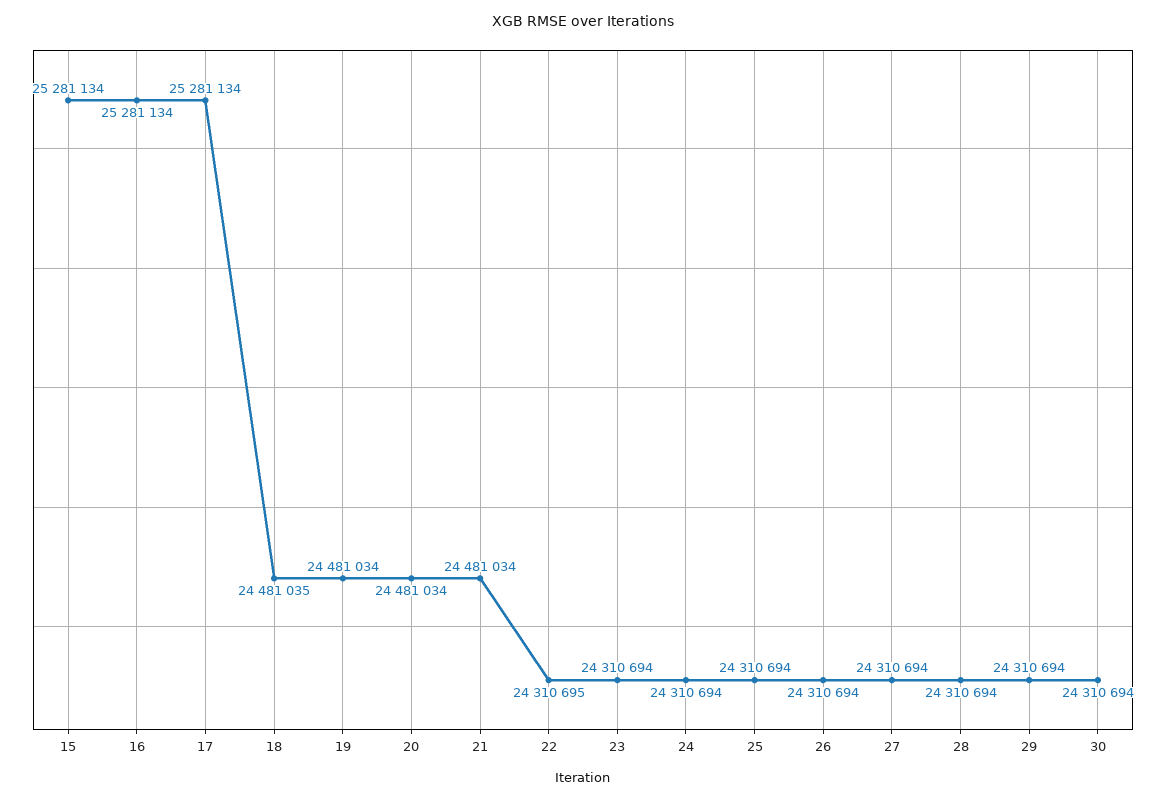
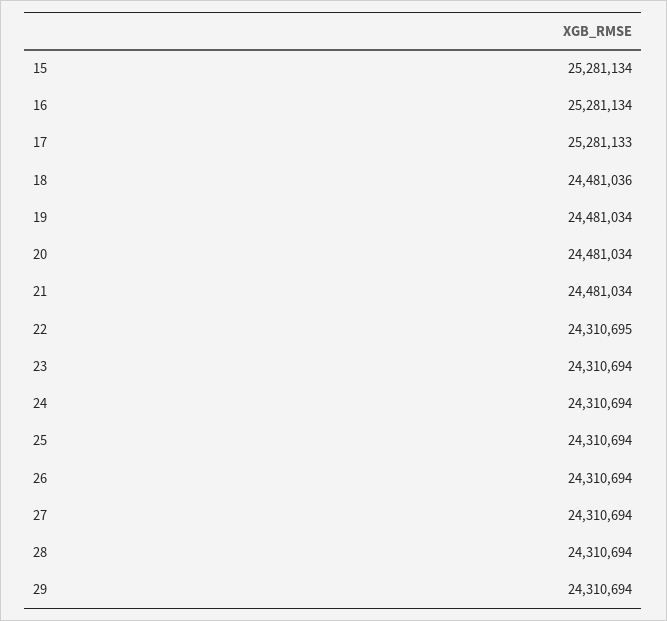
17: 25281134 -> 25281133
18: 24481035 -> 24481036
30: 24310694 -> none

